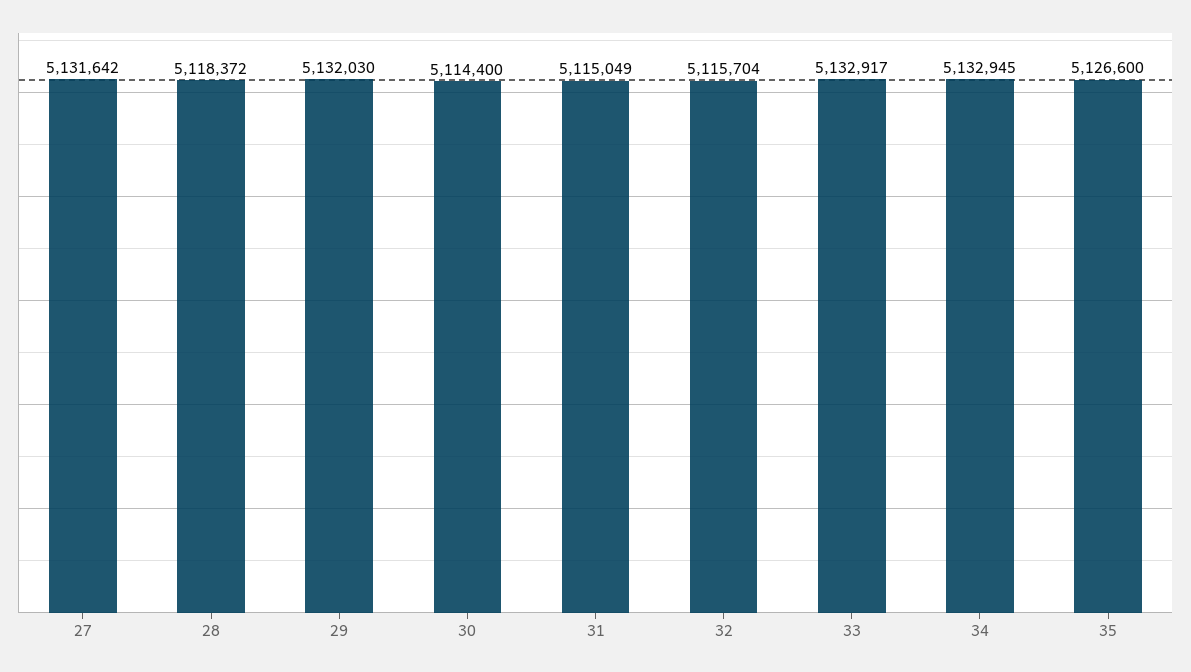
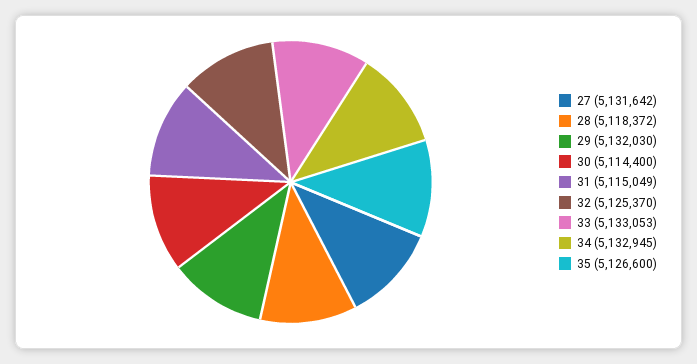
32: 5115704 -> 5125370
33: 5132917 -> 5133053

